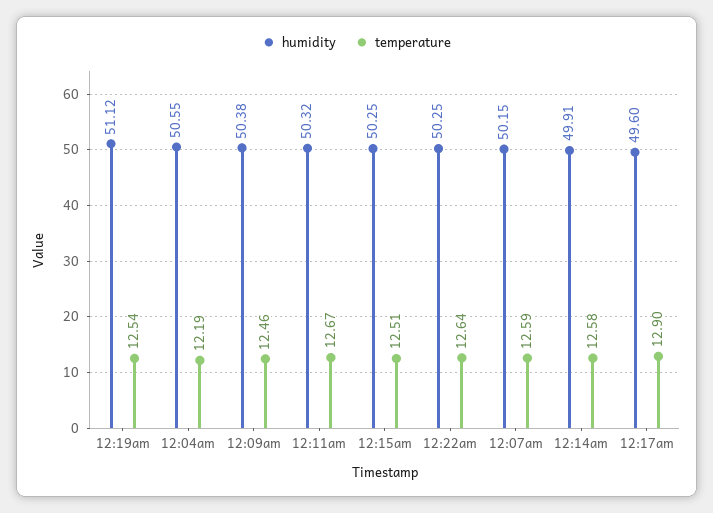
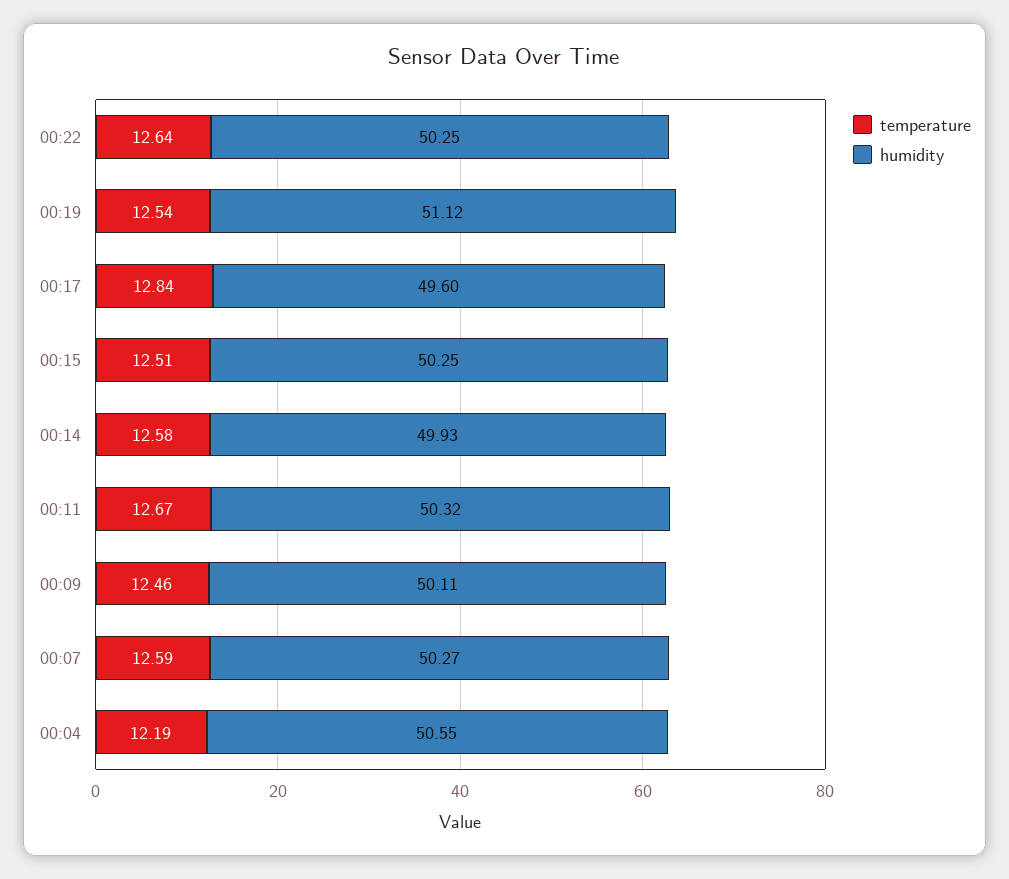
humidity, 12:09am: 50.38 -> 50.11
humidity, 12:07am: 50.15 -> 50.27
humidity, 12:14am: 49.91 -> 49.93
temperature, 12:17am: 12.9 -> 12.84

